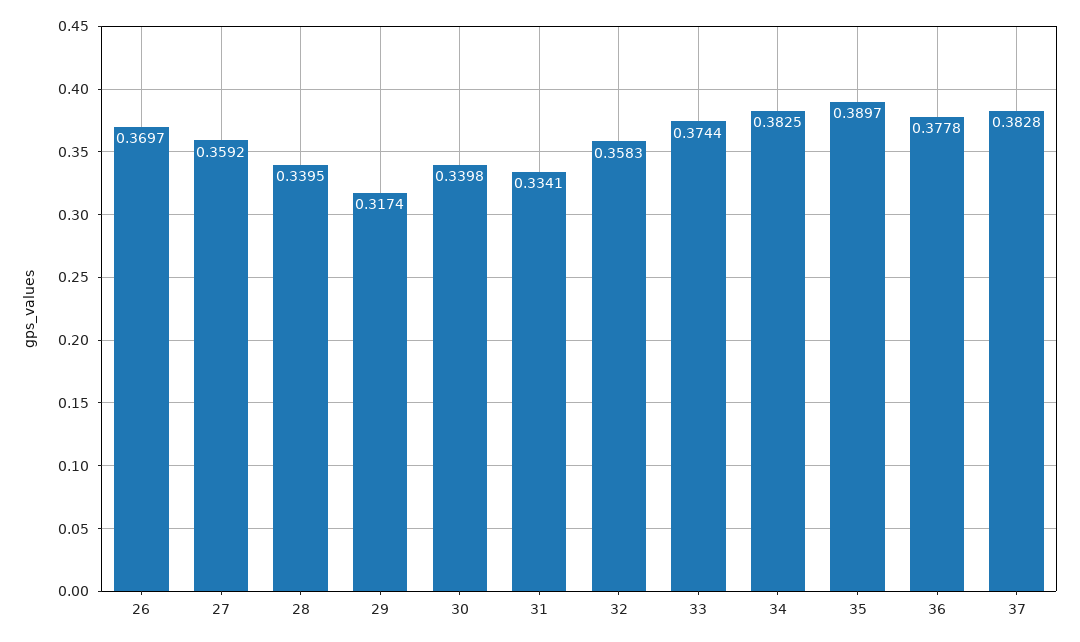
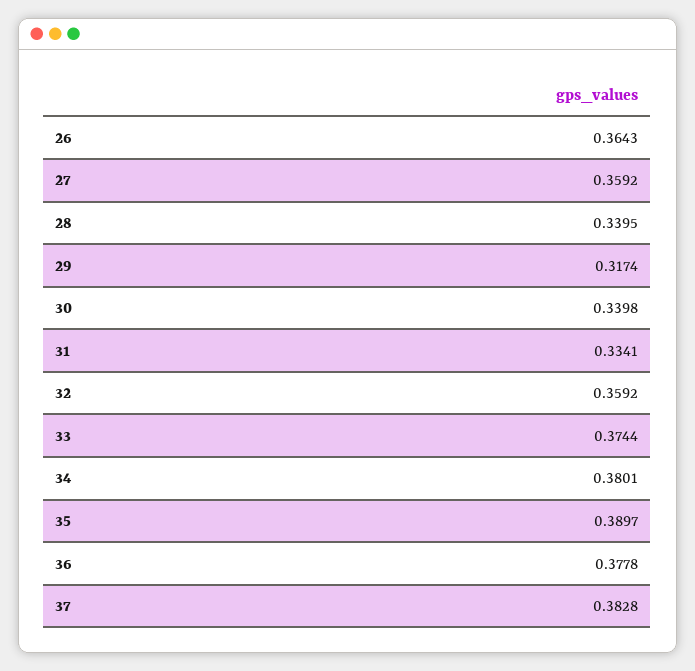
26: 0.3697 -> 0.3643
32: 0.3583 -> 0.3592
34: 0.3825 -> 0.3801

